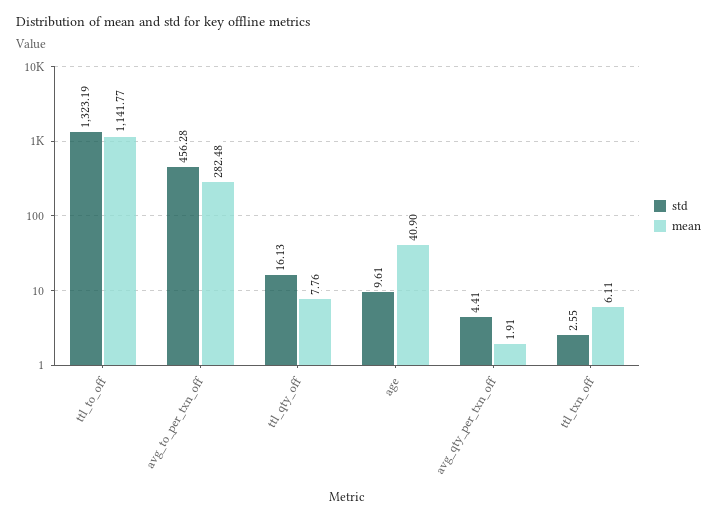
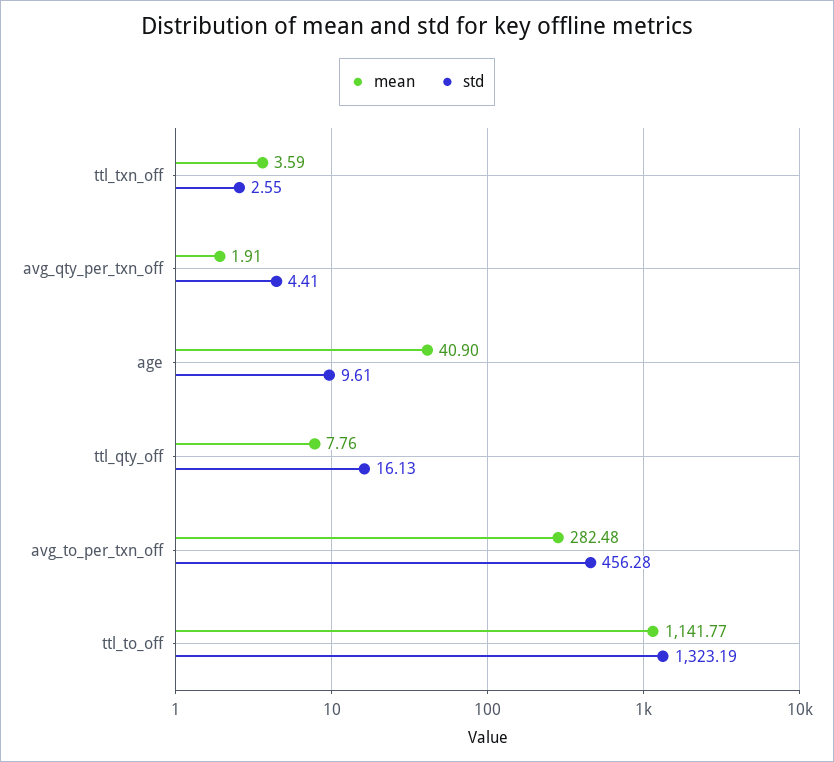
mean, ttl_txn_off: 6.11 -> 3.59

